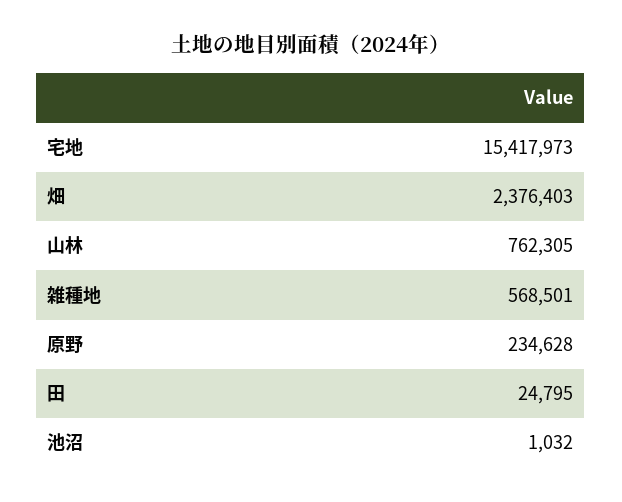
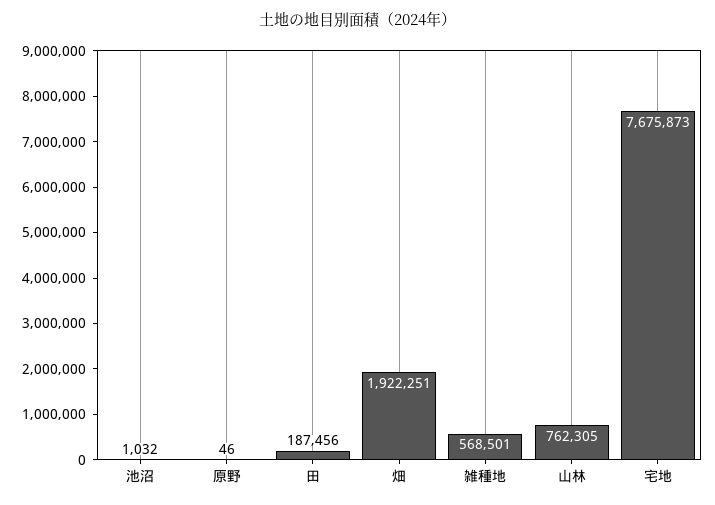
宅地: 15417973 -> 7675873
畑: 2376403 -> 1922251
原野: 234628 -> 46
田: 24795 -> 187456

